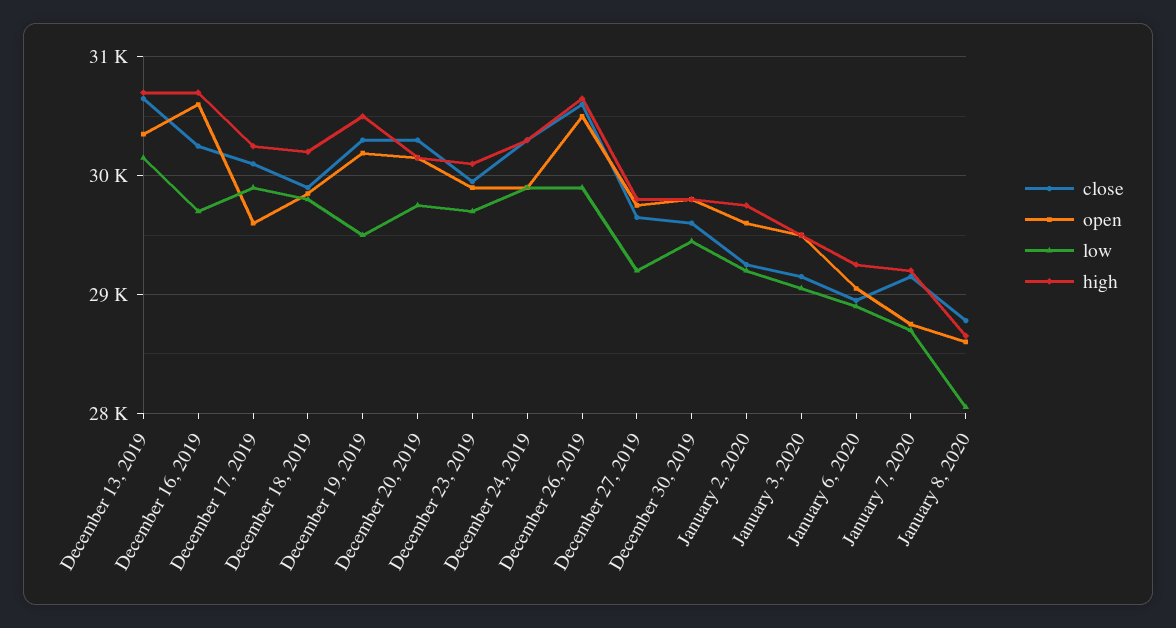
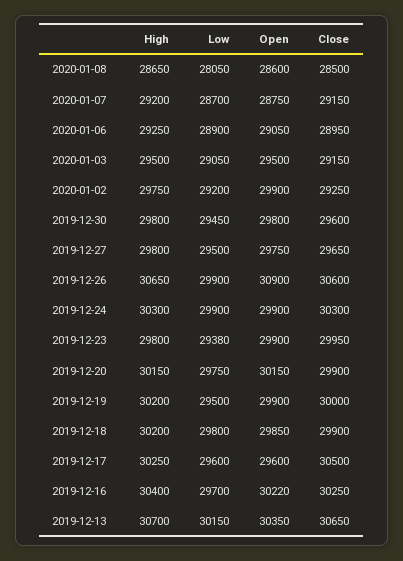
open, December 16, 2019: 30600 -> 30220
high, December 16, 2019: 30700 -> 30400
close, December 17, 2019: 30100 -> 30500
low, December 17, 2019: 29900 -> 29600
close, December 19, 2019: 30300 -> 30000
open, December 19, 2019: 30200 -> 29900
high, December 19, 2019: 30500 -> 30200
close, December 20, 2019: 30300 -> 29900
low, December 23, 2019: 29700 -> 29380
high, December 23, 2019: 30100 -> 29800
open, December 26, 2019: 30500 -> 30900
low, December 27, 2019: 29200 -> 29500
open, January 2, 2020: 29600 -> 29900
close, January 8, 2020: 28800 -> 28500

